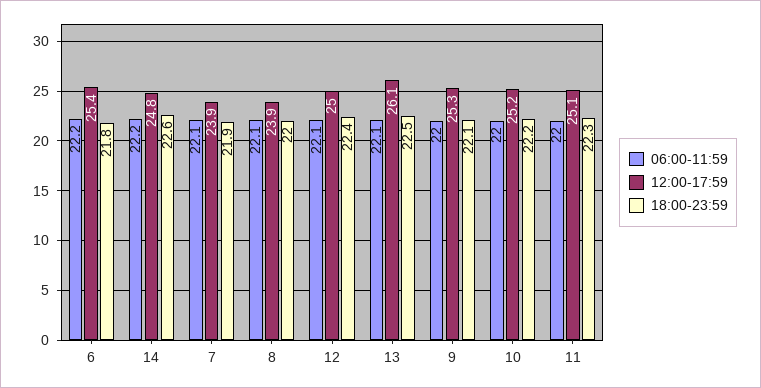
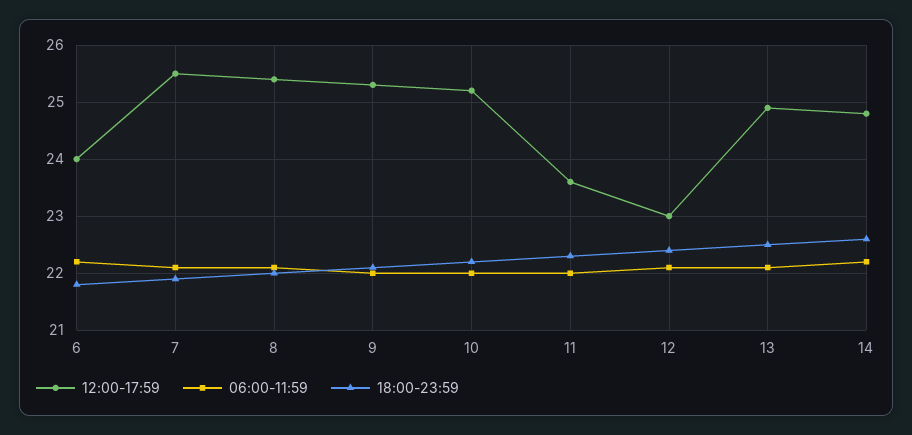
12:00-17:59, 6: 25.4 -> 24
12:00-17:59, 7: 23.9 -> 25.5
12:00-17:59, 8: 23.9 -> 25.5
12:00-17:59, 12: 25 -> 23
12:00-17:59, 13: 26.1 -> 25
12:00-17:59, 11: 25.1 -> 23.5

